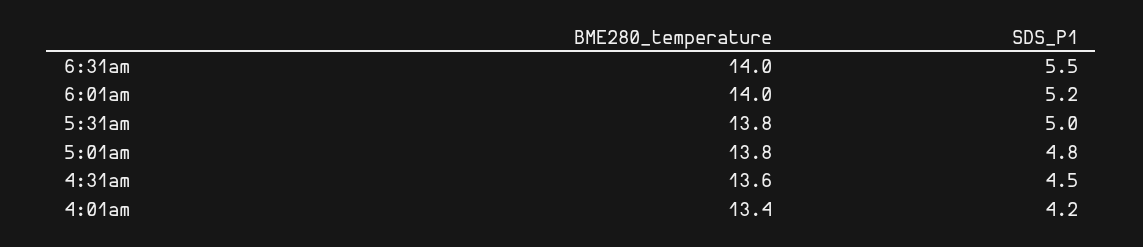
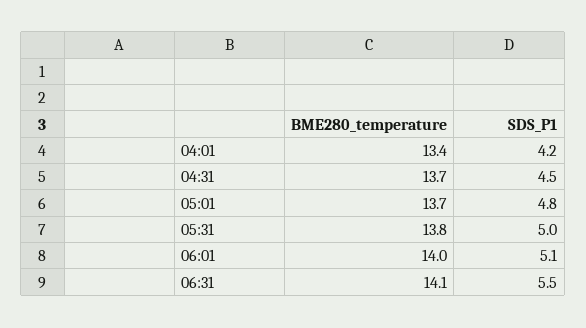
BME280_temperature, 6:31am: 14 -> 14.1
SDS_P1, 6:01am: 5.2 -> 5.1
BME280_temperature, 5:01am: 13.8 -> 13.7
BME280_temperature, 4:31am: 13.6 -> 13.7

